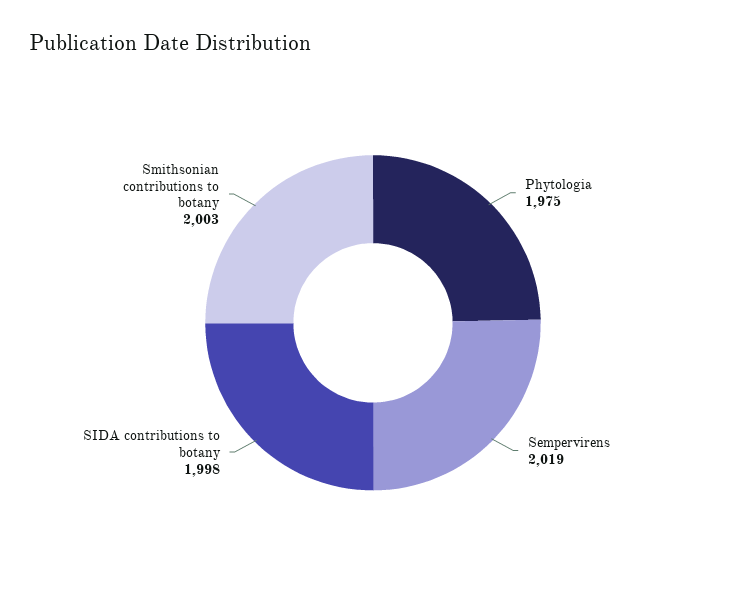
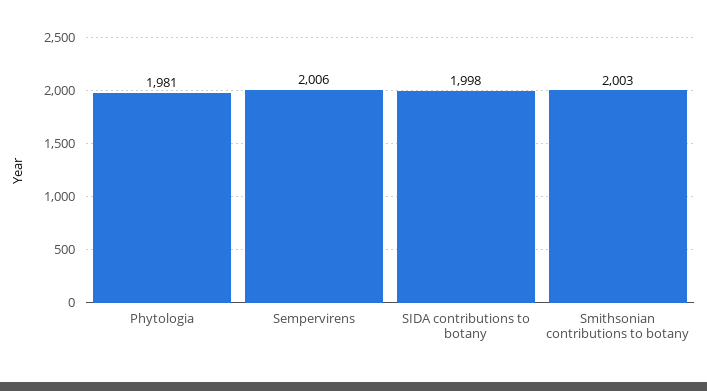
Phytologia: 1975 -> 1981
Sempervirens: 2019 -> 2006

